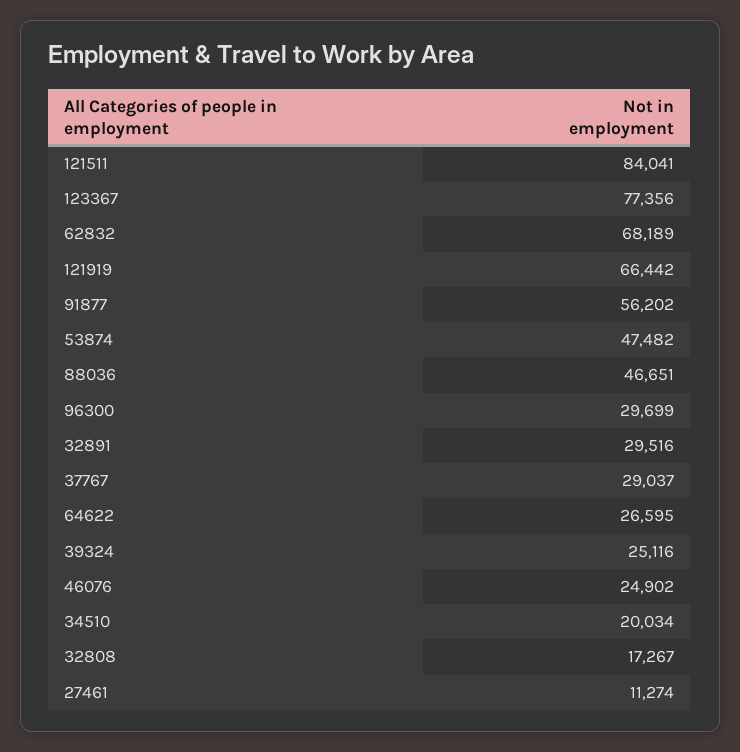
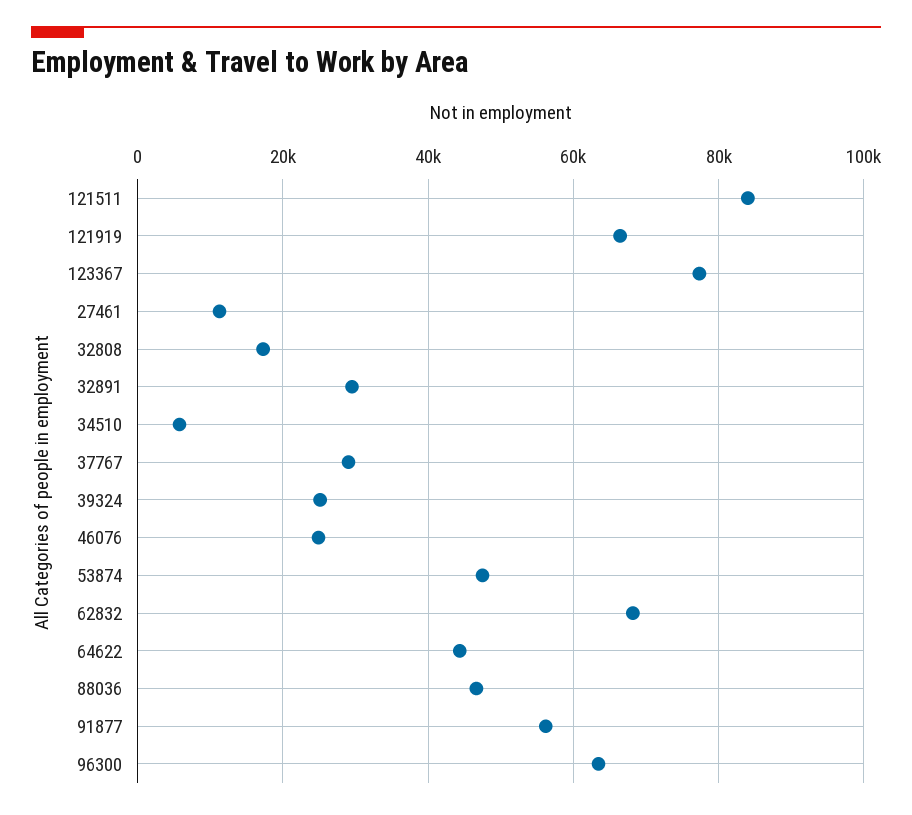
96300: 29699 -> 64000
64622: 26595 -> 44000
34510: 20034 -> 6000

